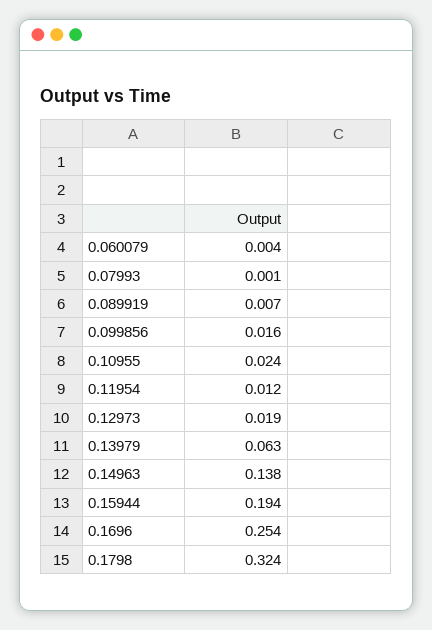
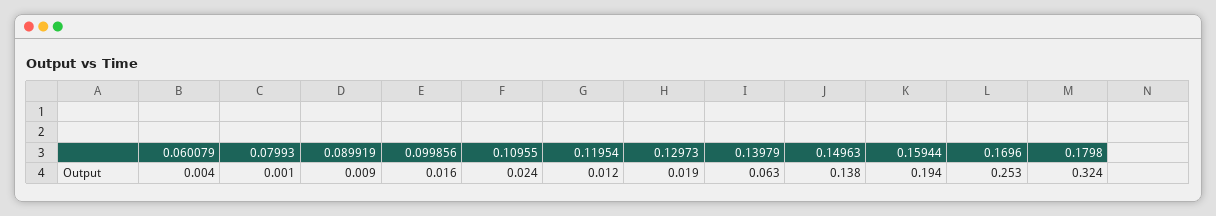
0.089919: 0.007 -> 0.009
0.1696: 0.254 -> 0.253

